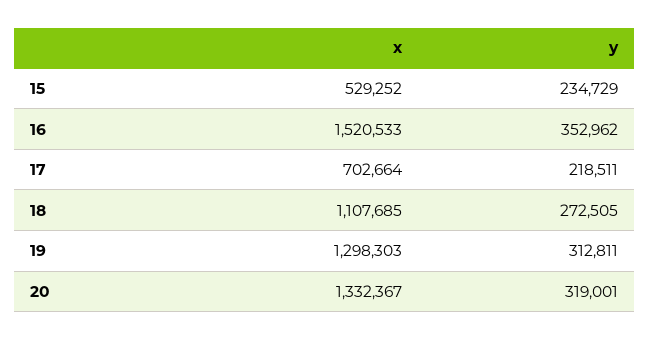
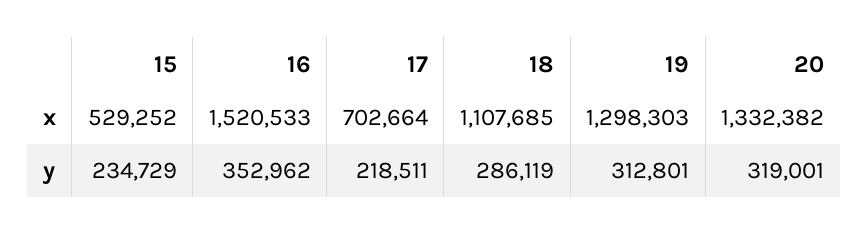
y, 18: 272505 -> 286119
y, 19: 312811 -> 312801
x, 20: 1332367 -> 1332382

